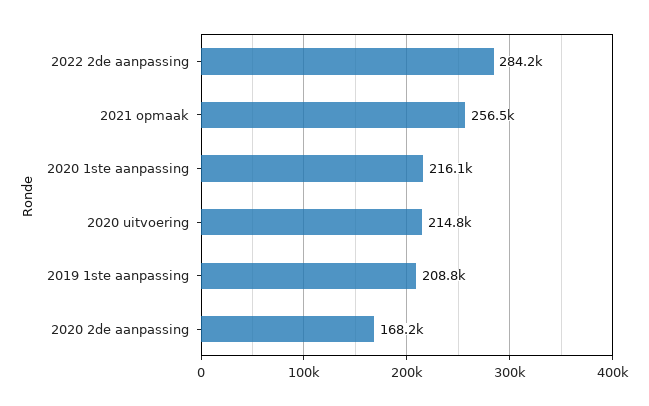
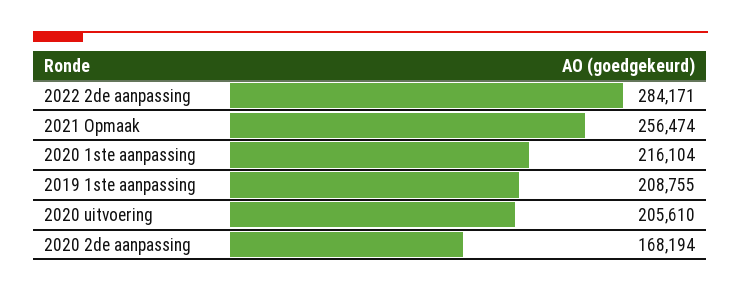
2020 uitvoering: 214800 -> 205610

